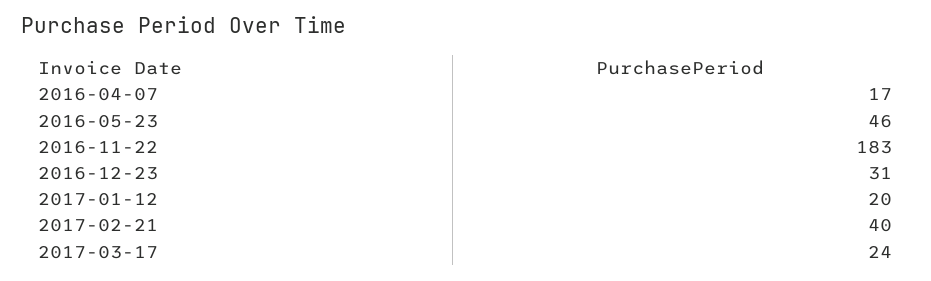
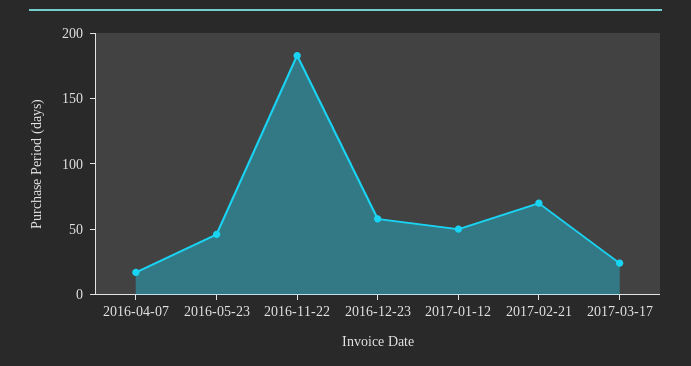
2016-12-23: 31 -> 60
2017-01-12: 20 -> 50
2017-02-21: 40 -> 70

